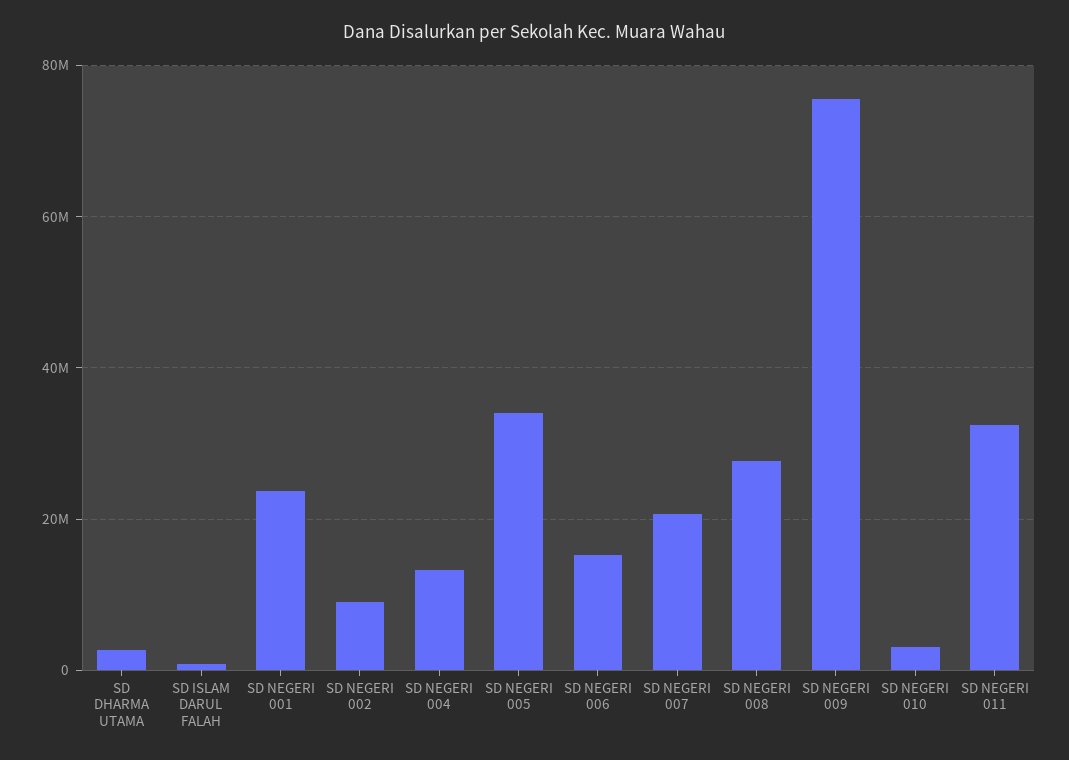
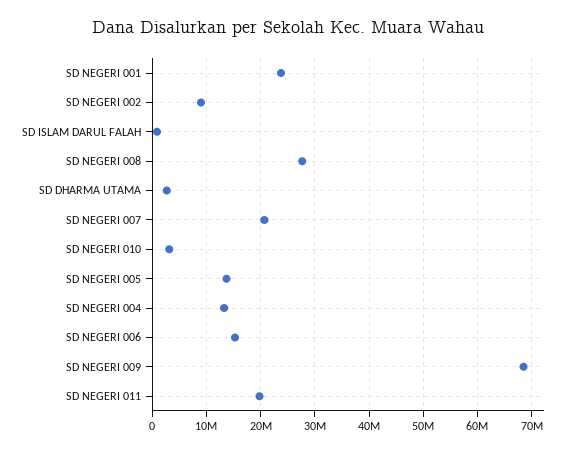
SD NEGERI 005: 34000000 -> 14000000
SD NEGERI 009: 76000000 -> 68000000
SD NEGERI 011: 32000000 -> 20000000

